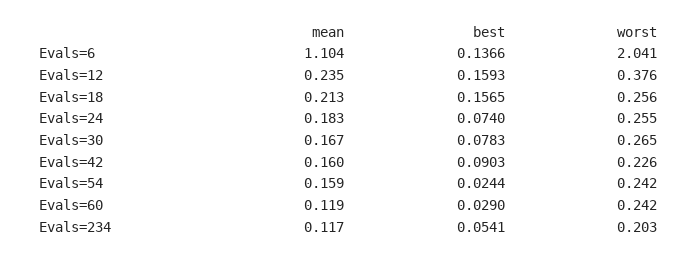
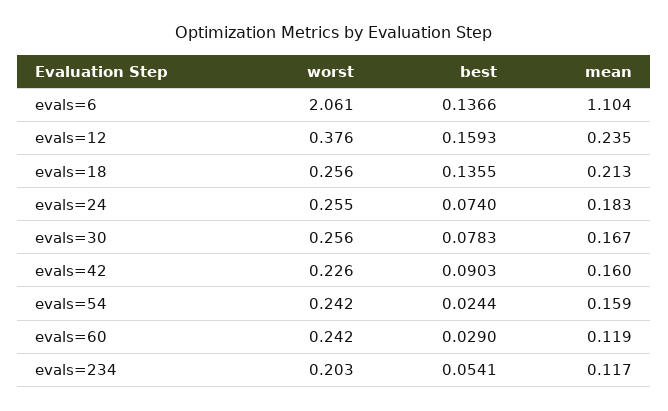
worst, Evals=6: 2.041 -> 2.061
best, Evals=18: 0.1565 -> 0.1355
worst, Evals=30: 0.265 -> 0.256

